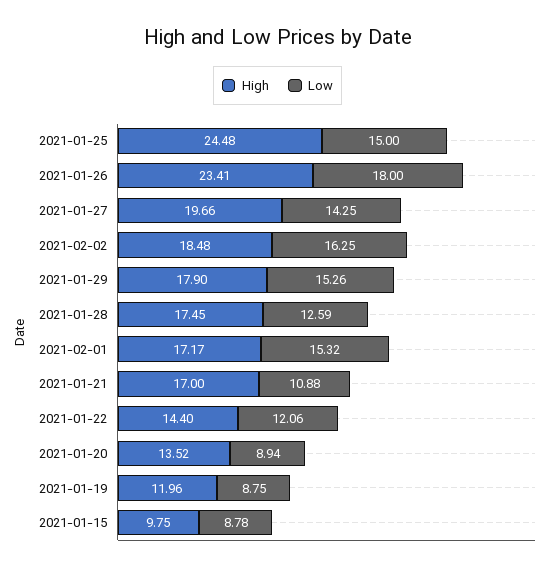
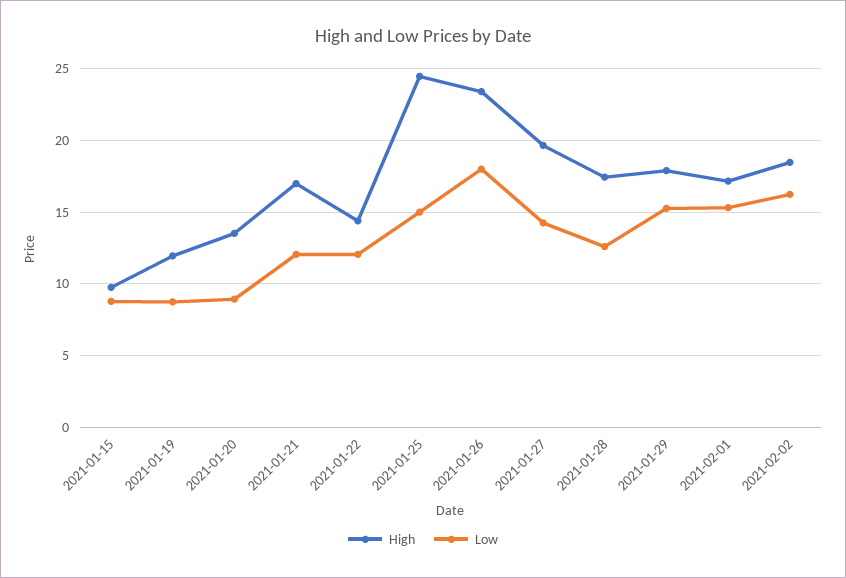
Low, 2021-01-21: 10.88 -> 12

